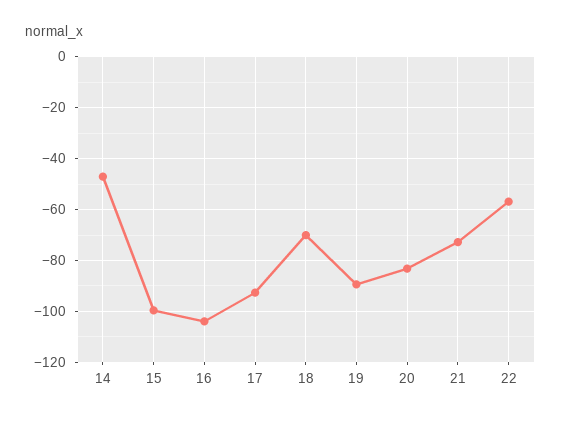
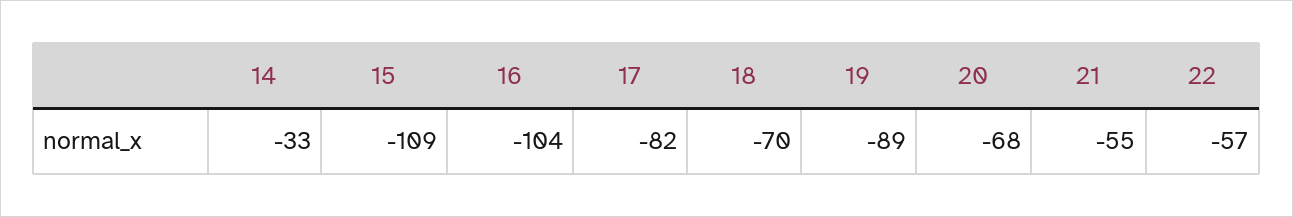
14: -47.5 -> -33
15: -100 -> -109
17: -92.5 -> -82
20: -82.5 -> -68
21: -72.5 -> -55

